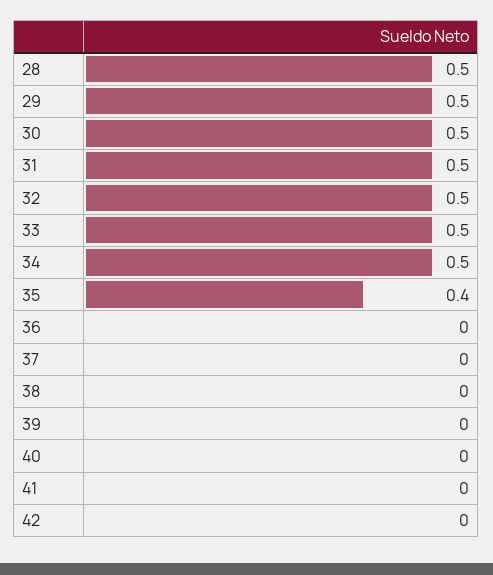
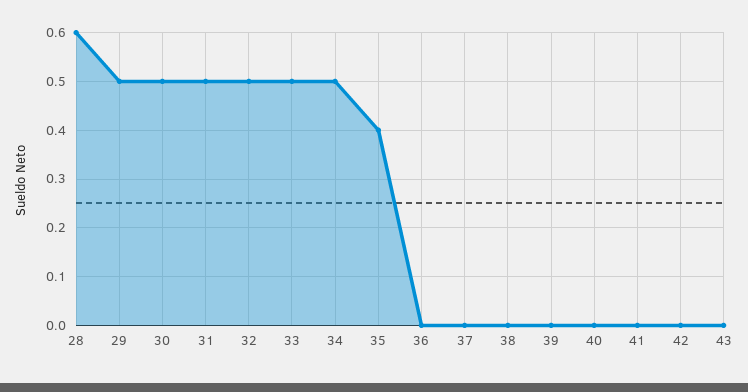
28: 0.5 -> 0.6
43: none -> 0

